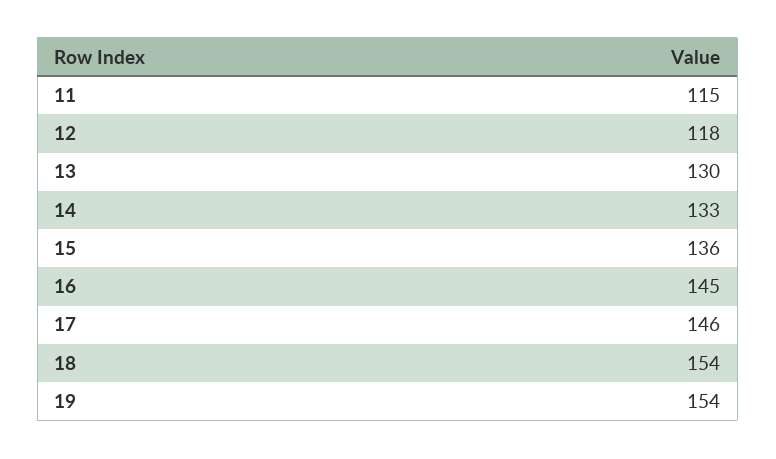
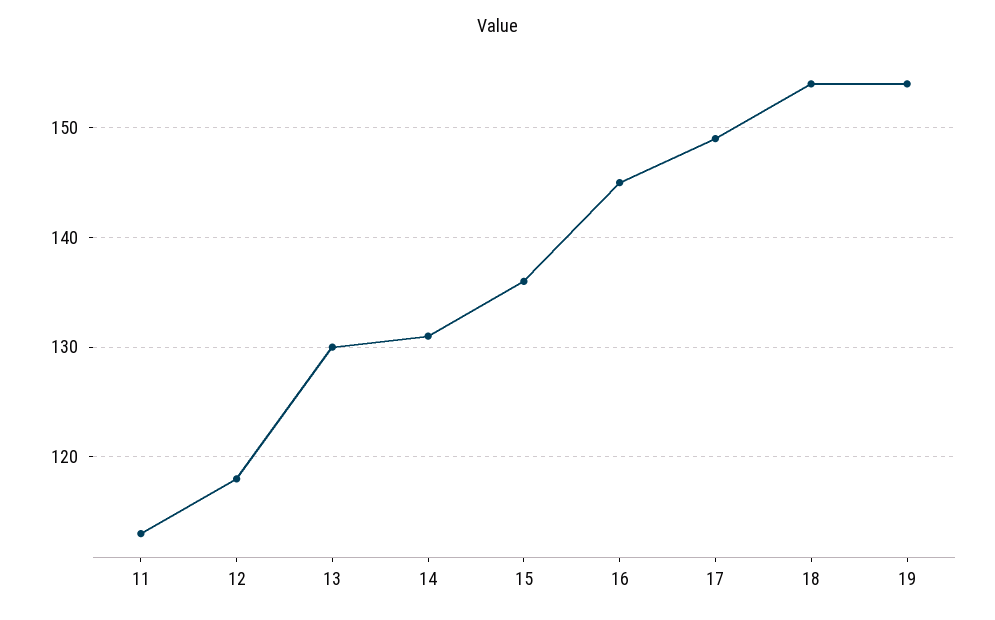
11: 115 -> 113
14: 133 -> 131
17: 146 -> 149

